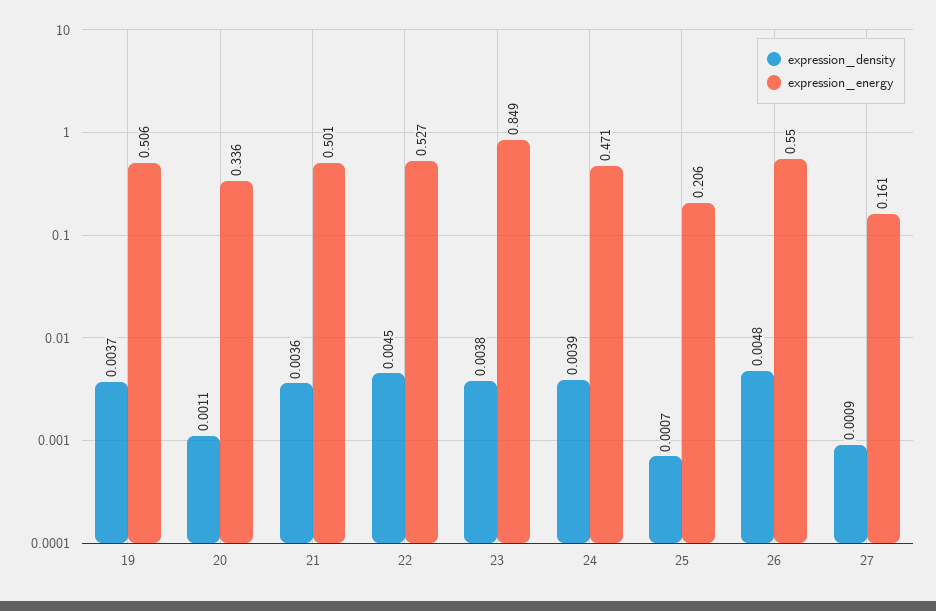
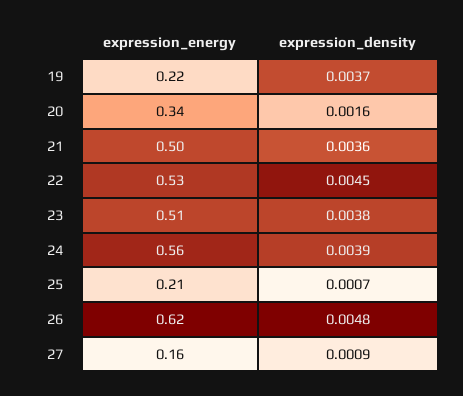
expression_energy, 19: 0.506 -> 0.22
expression_density, 20: 0.0011 -> 0.0016
expression_energy, 23: 0.849 -> 0.51
expression_energy, 24: 0.471 -> 0.56
expression_energy, 26: 0.55 -> 0.62

